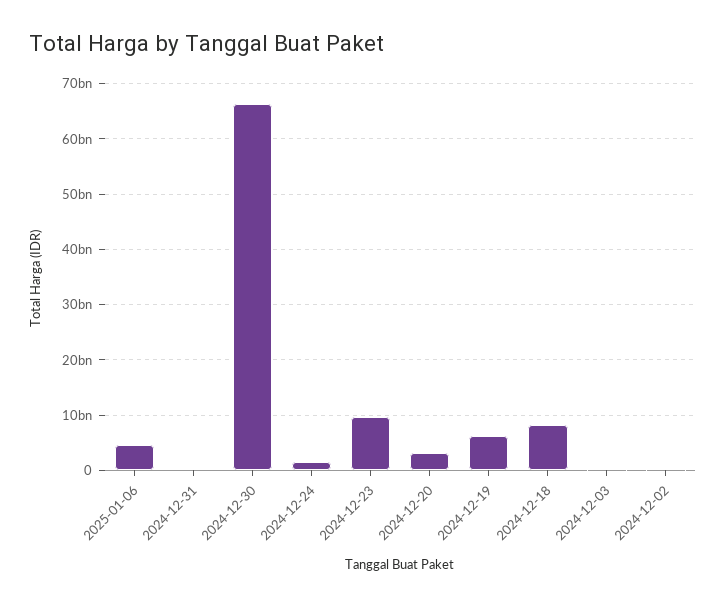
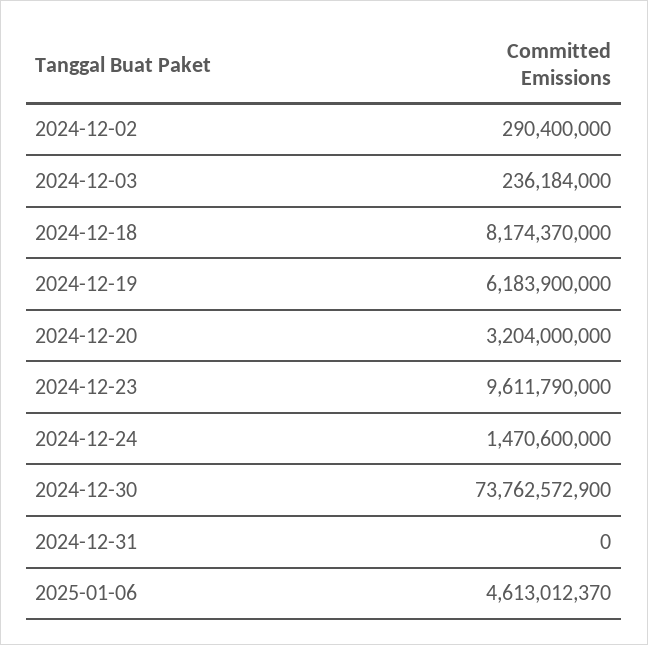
2024-12-30: 66000000000 -> 73762572900

